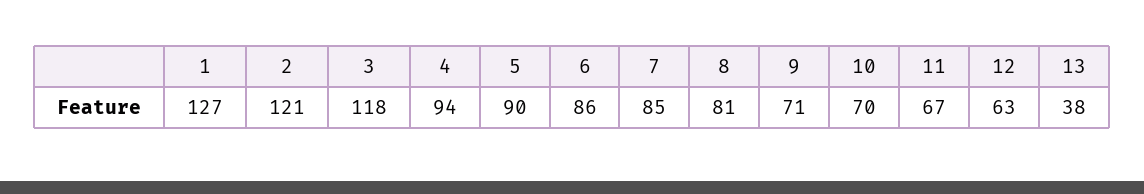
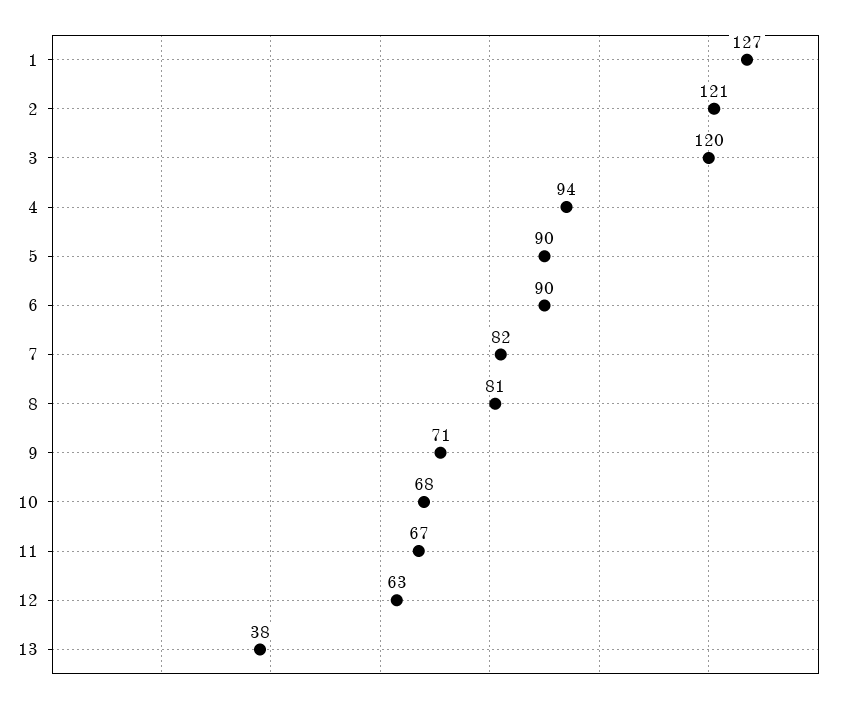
3: 118 -> 120
6: 86 -> 90
7: 85 -> 82
10: 70 -> 68

